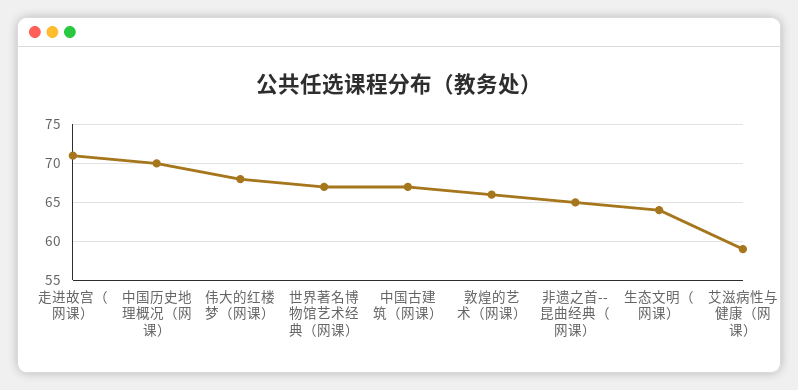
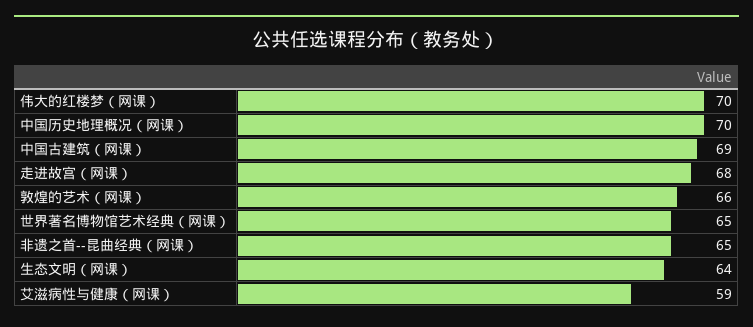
走进故宫（网课）: 71 -> 68
伟大的红楼梦（网课）: 68 -> 70
世界著名博物馆艺术经典（网课）: 67 -> 65
中国古建筑（网课）: 67 -> 69

